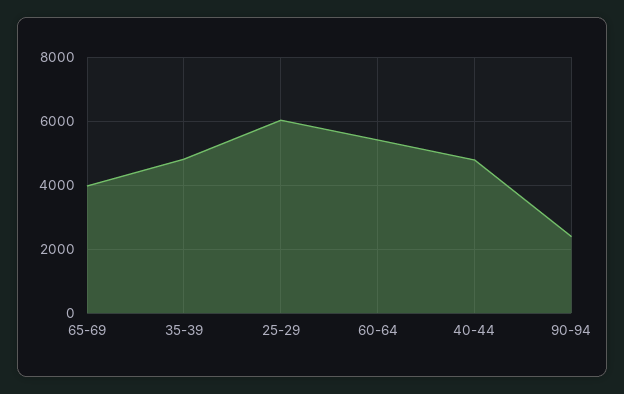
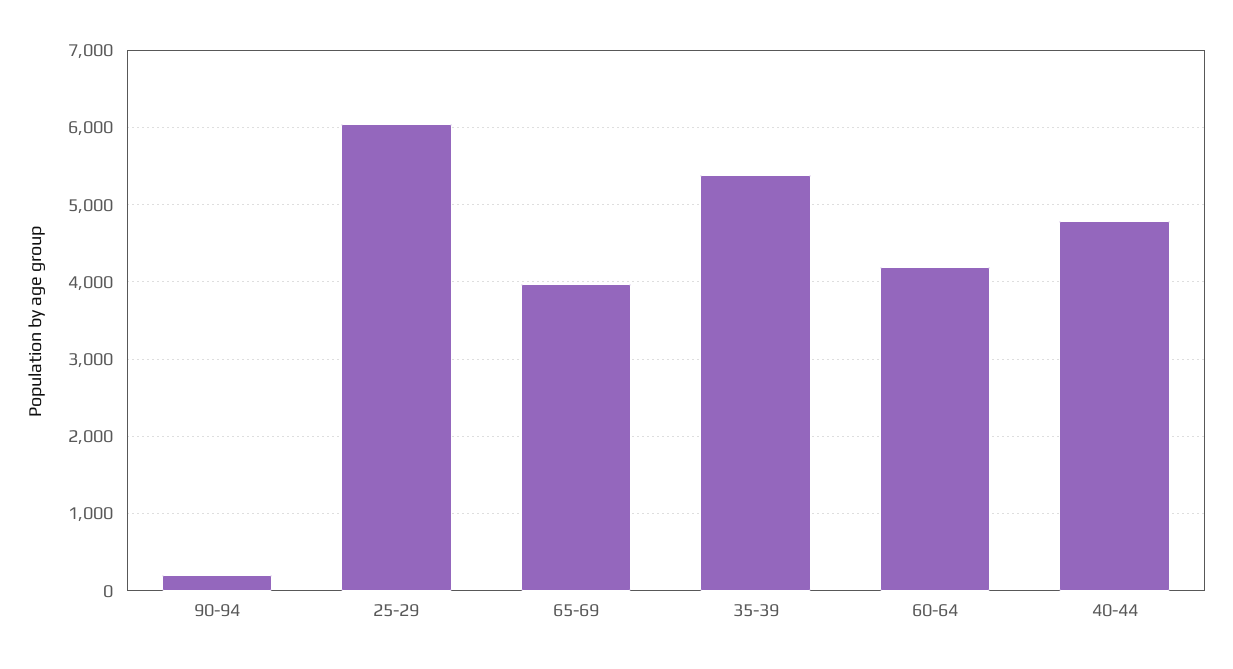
35-39: 4800 -> 5400
60-64: 5400 -> 4200
90-94: 2400 -> 200

